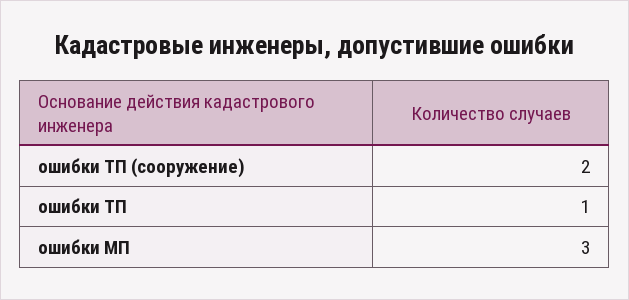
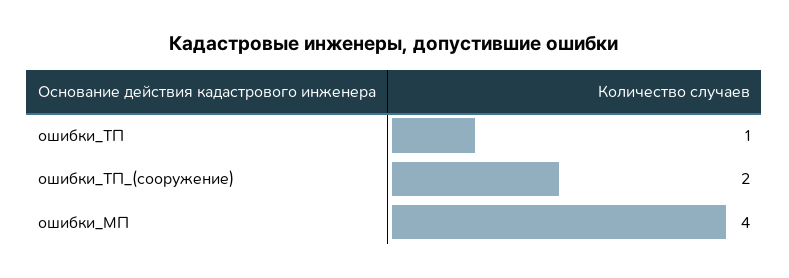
ошибки МП: 3 -> 4

